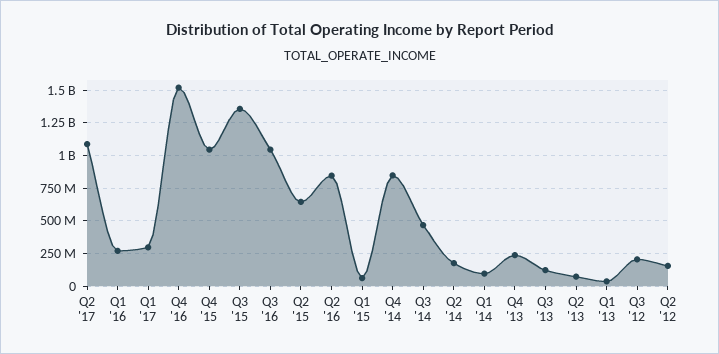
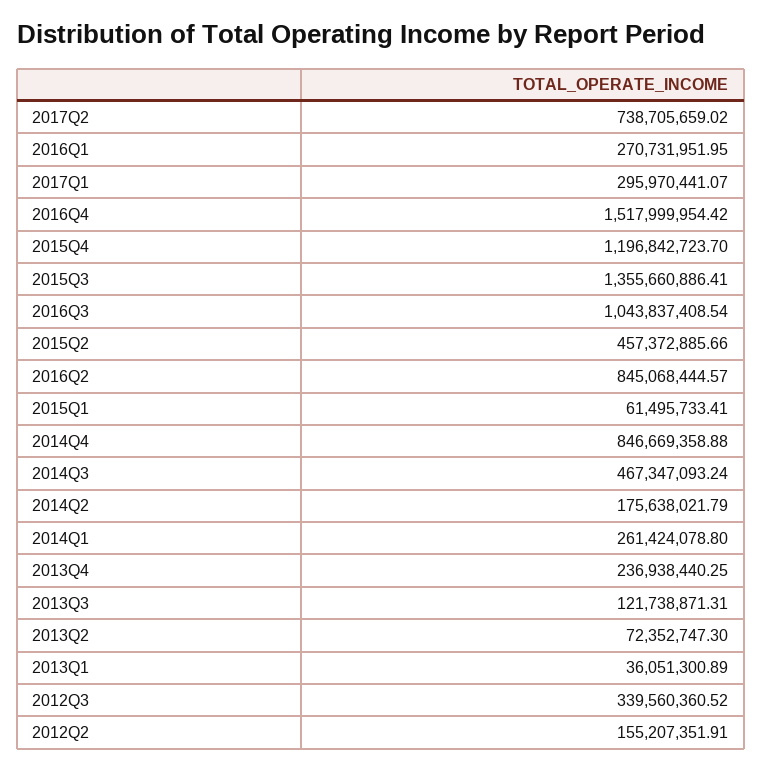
Q2 '17: 1100000000 -> 738705659.02
Q4 '15: 1050000000 -> 1196842723.7
Q2 '15: 650000000 -> 457372885.66
Q1 '14: 100000000 -> 261424078.8
Q3 '12: 200000000 -> 339560360.52

